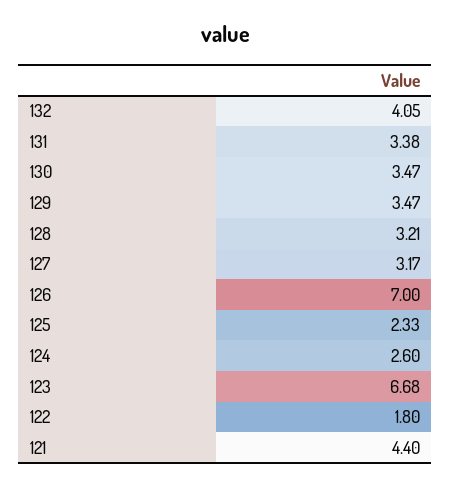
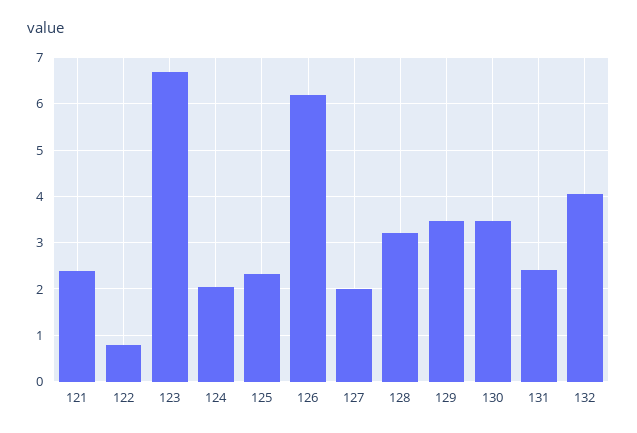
131: 3.38 -> 2.4
127: 3.17 -> 2
126: 7 -> 6.2
124: 2.6 -> 2
122: 1.8 -> 0.8
121: 4.4 -> 2.4

